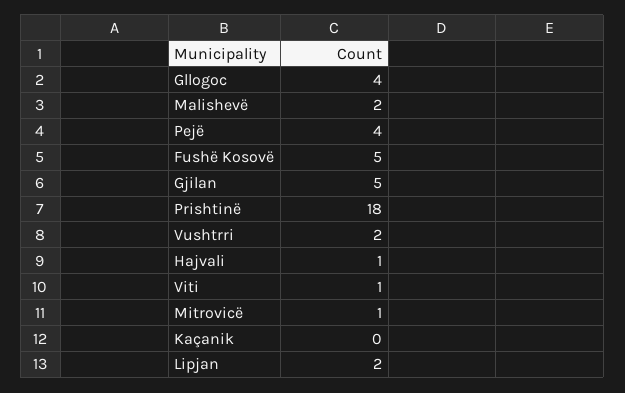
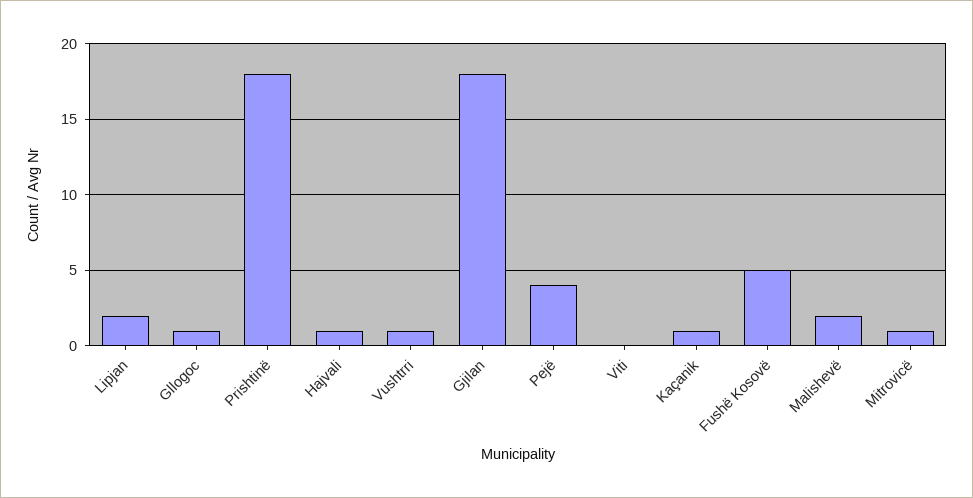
Gllogoc: 4 -> 1
Gjilan: 5 -> 18
Vushtrri: 2 -> 1
Viti: 1 -> 0
Kaçanik: 0 -> 1

